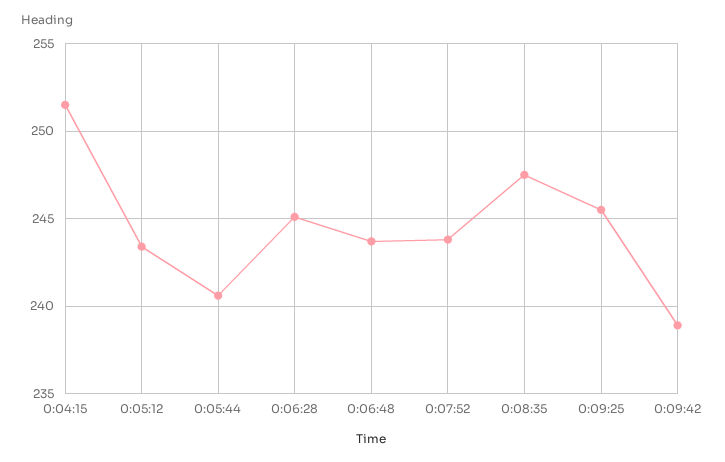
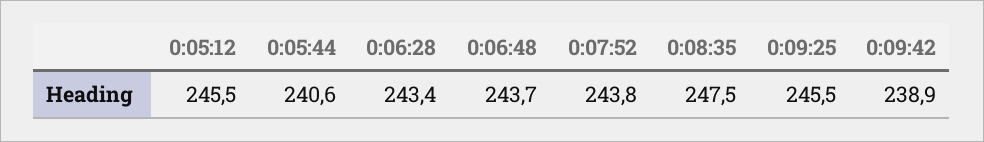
0:04:15: 251.5 -> none
0:05:12: 243.5 -> 245.5
0:06:28: 245 -> 243.4

